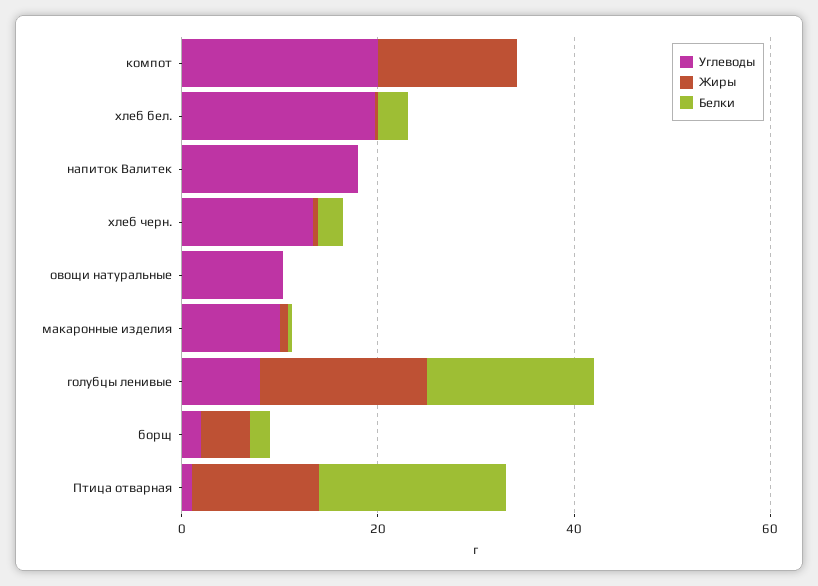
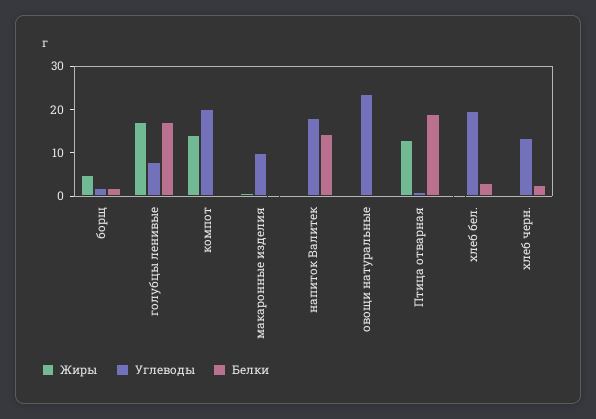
Белки, напиток Валитек: 0 -> 14
Углеводы, овощи натуральные: 10 -> 24

